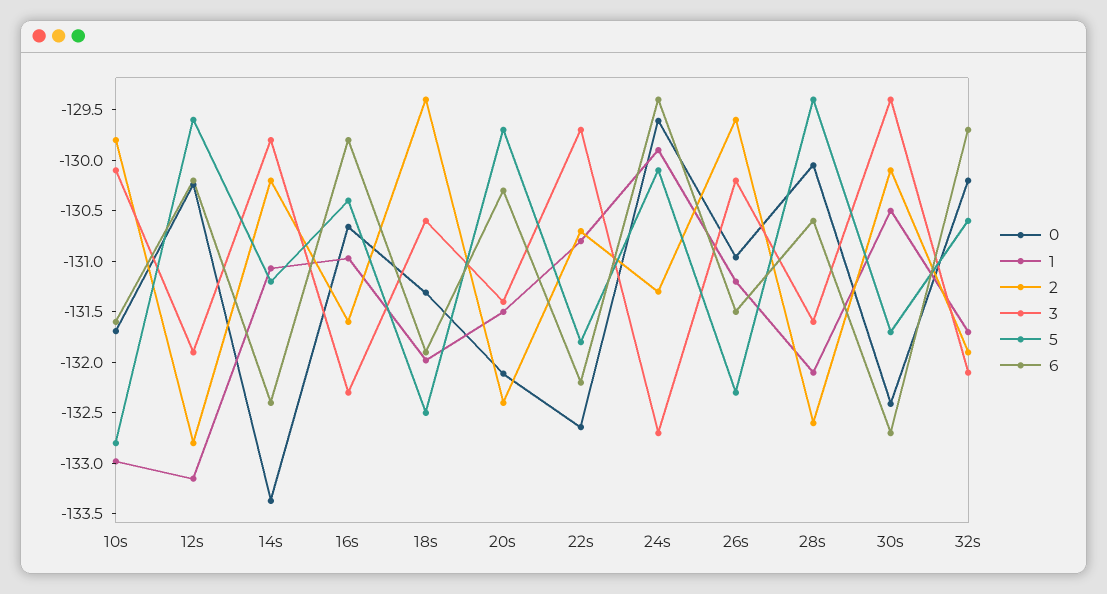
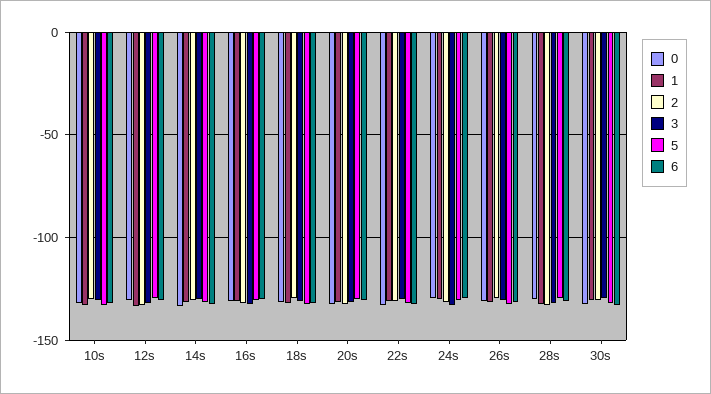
0, 32s: -130.2 -> none
1, 32s: -131.7 -> none
2, 32s: -131.9 -> none
3, 32s: -132.1 -> none
5, 32s: -130.6 -> none
6, 32s: -129.7 -> none

